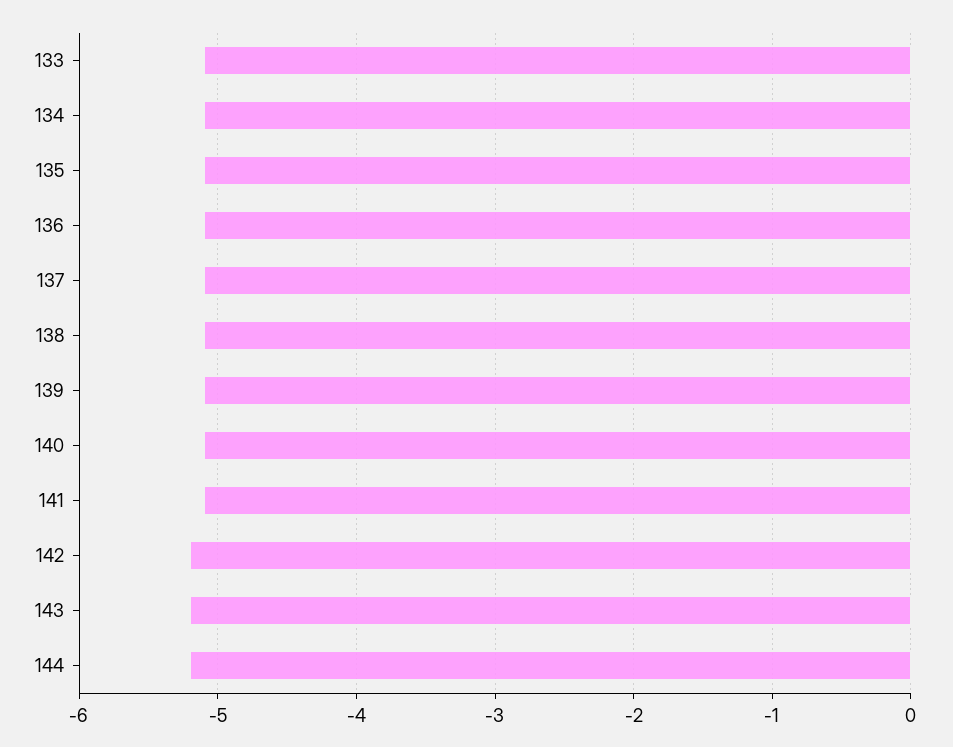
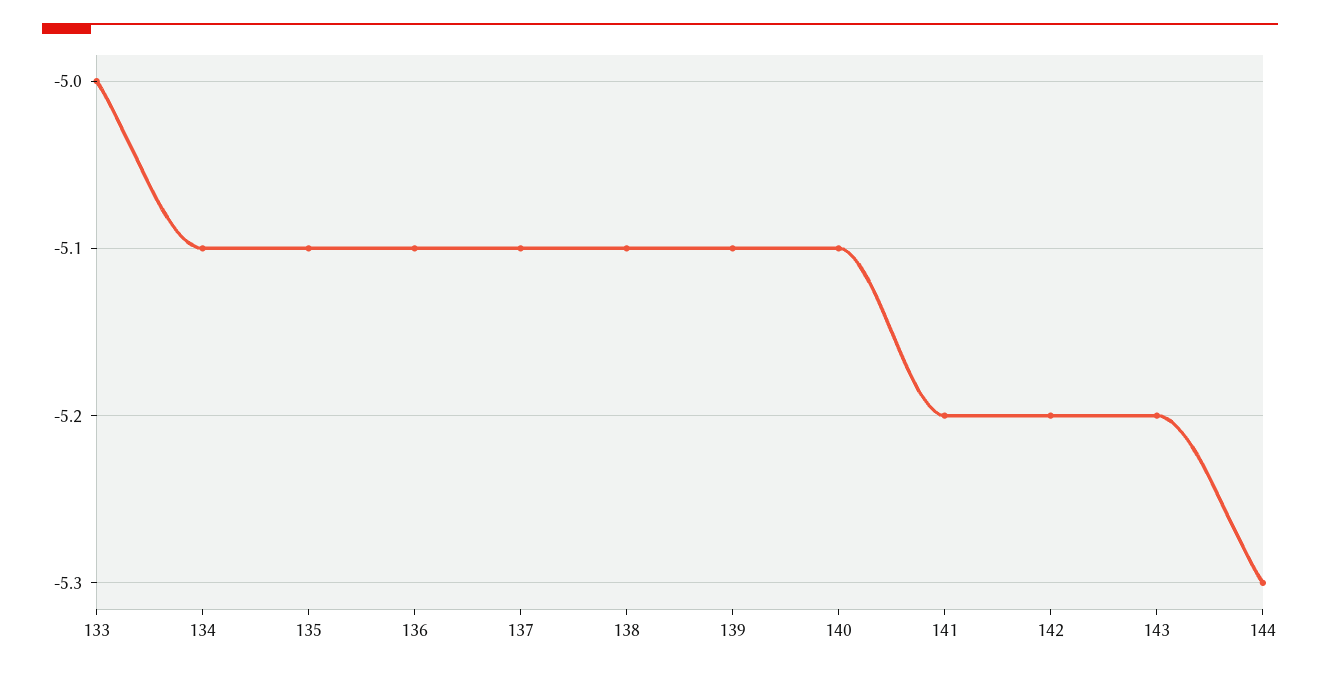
133: -5.1 -> -5
141: -5.1 -> -5.2
144: -5.2 -> -5.3

